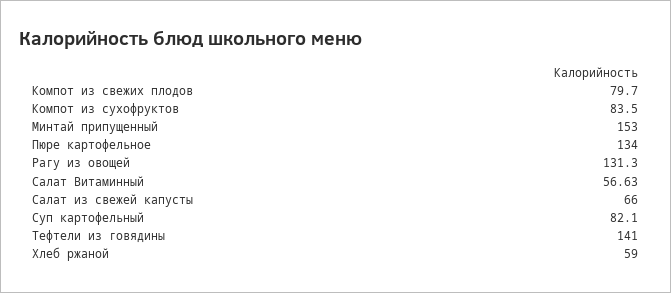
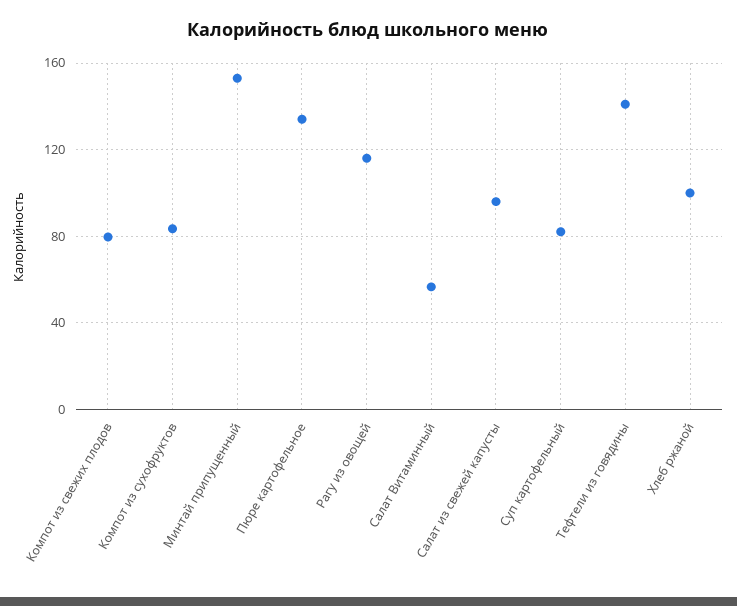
Рагу из овощей: 131.3 -> 115
Салат из свежей капусты: 66 -> 95
Хлеб ржаной: 59 -> 100

